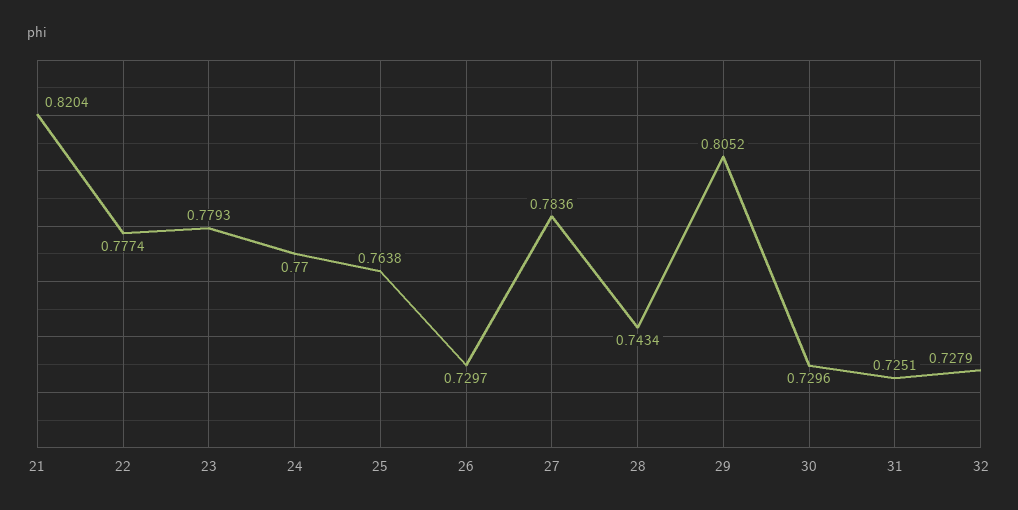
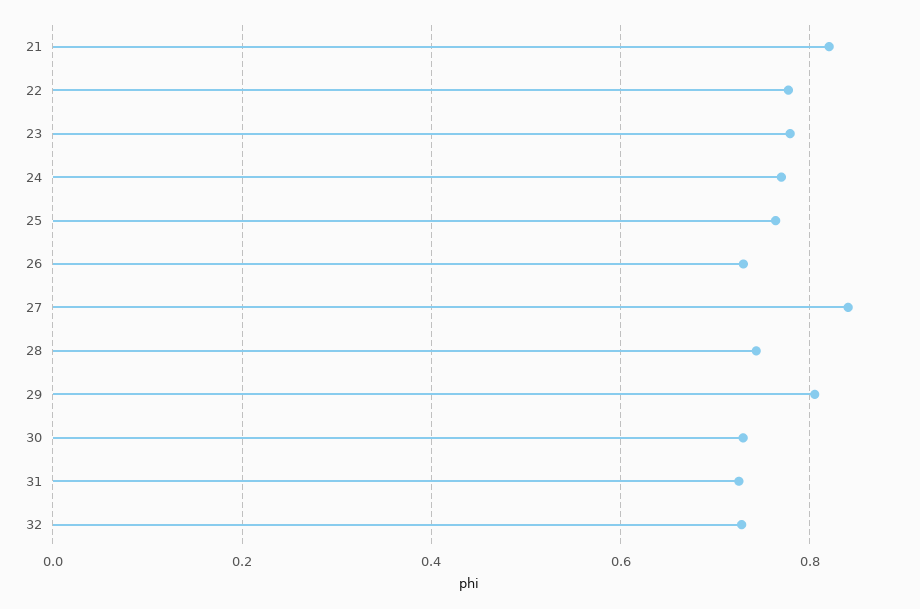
27: 0.7836 -> 0.84

